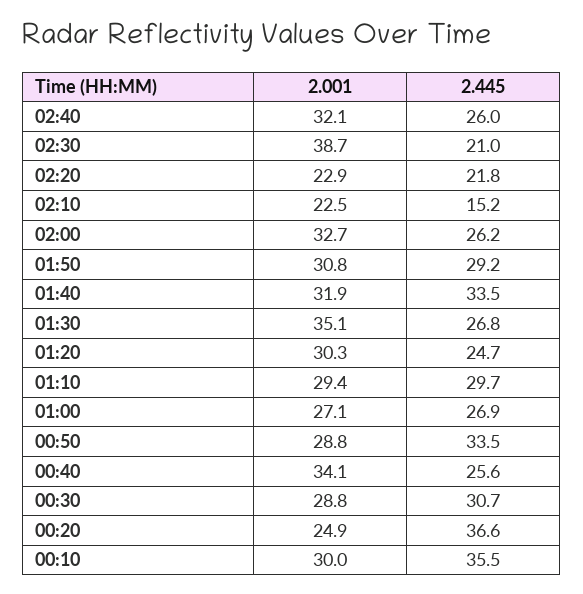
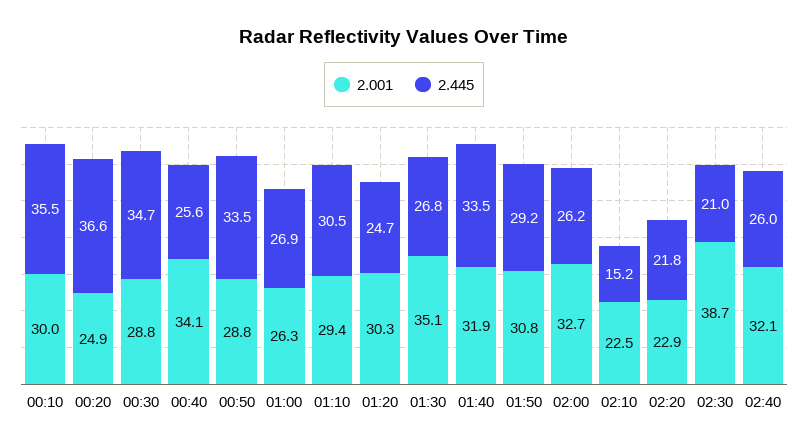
2.445, 01:10: 29.7 -> 30.5
2.001, 01:00: 27.1 -> 26.3
2.445, 00:30: 30.7 -> 34.7

